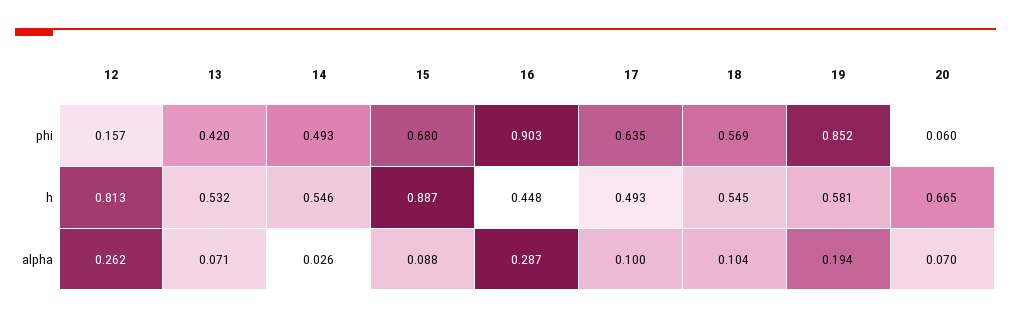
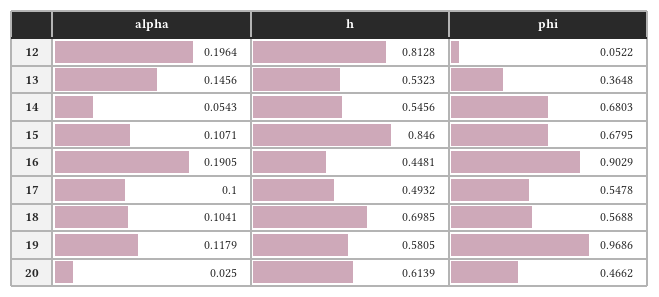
12, phi: 0.157 -> 0.0522
13, phi: 0.42 -> 0.3648
14, phi: 0.493 -> 0.6803
17, phi: 0.635 -> 0.5478
19, phi: 0.852 -> 0.9686
20, phi: 0.06 -> 0.4662
15, h: 0.887 -> 0.846
18, h: 0.545 -> 0.6985
20, h: 0.665 -> 0.6139
12, alpha: 0.262 -> 0.1964
13, alpha: 0.071 -> 0.1456
14, alpha: 0.026 -> 0.0543
15, alpha: 0.088 -> 0.1071
16, alpha: 0.287 -> 0.1905
19, alpha: 0.194 -> 0.1179
20, alpha: 0.07 -> 0.025

